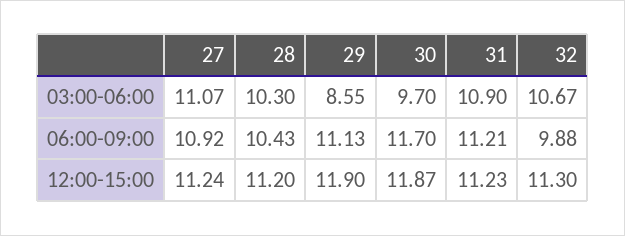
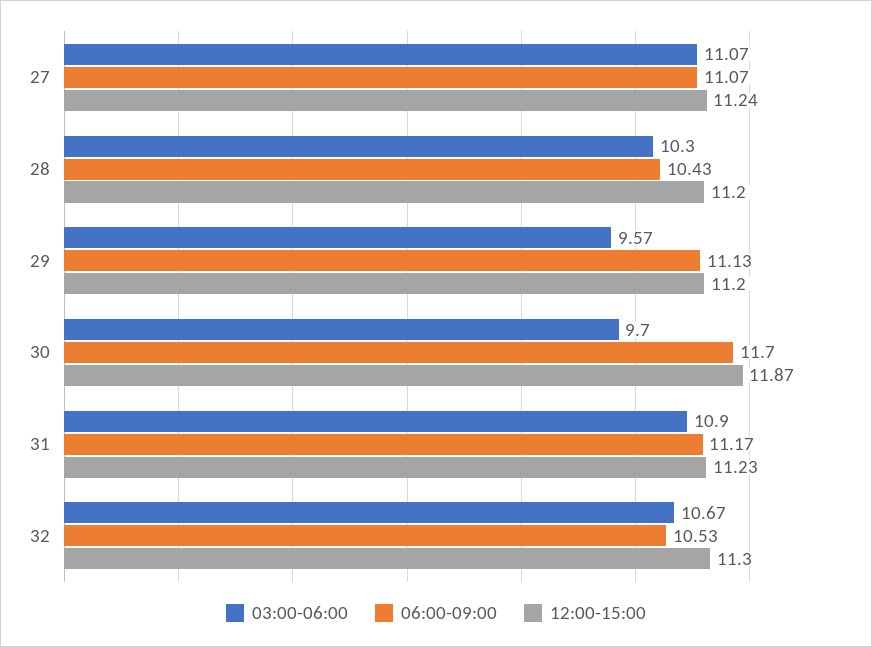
03:00-06:00, 29: 8.55 -> 9.57
06:00-09:00, 27: 10.92 -> 11.07
06:00-09:00, 31: 11.21 -> 11.17
06:00-09:00, 32: 9.88 -> 10.53
12:00-15:00, 29: 11.9 -> 11.2

